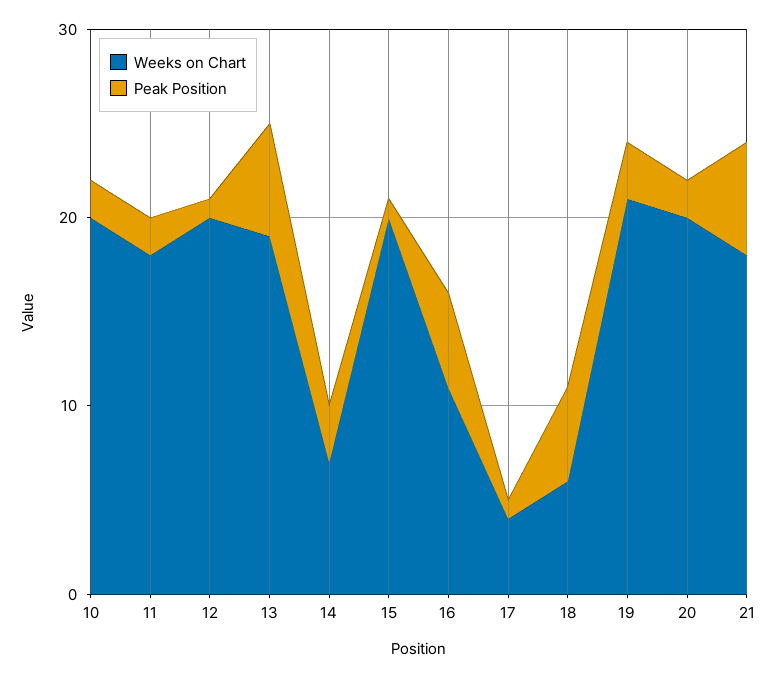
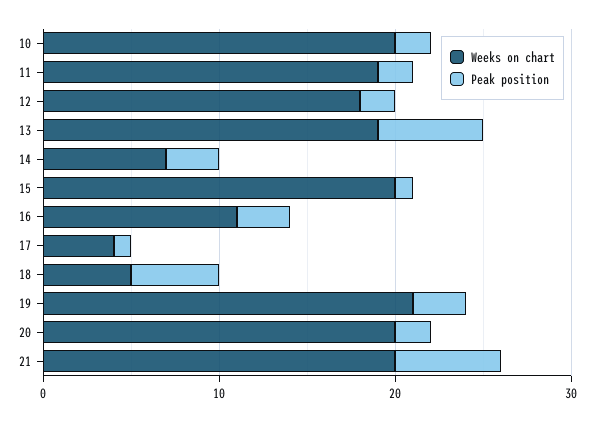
Weeks on Chart, 11: 18 -> 19
Weeks on Chart, 12: 20 -> 18
Peak Position, 12: 1 -> 2
Peak Position, 16: 5 -> 3
Weeks on Chart, 18: 6 -> 5
Weeks on Chart, 21: 18 -> 20

